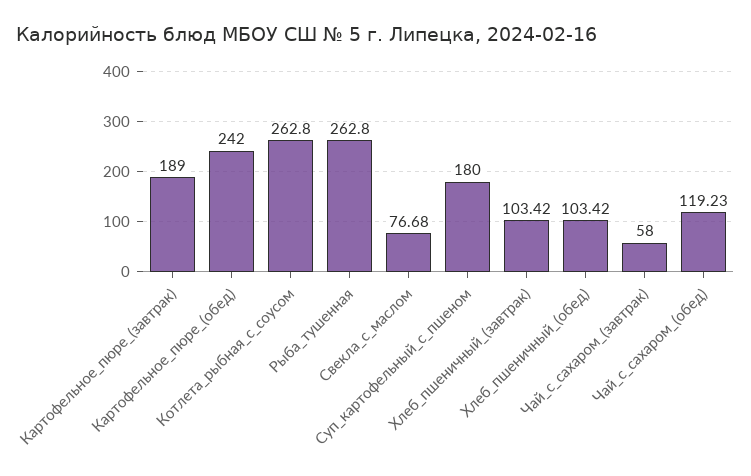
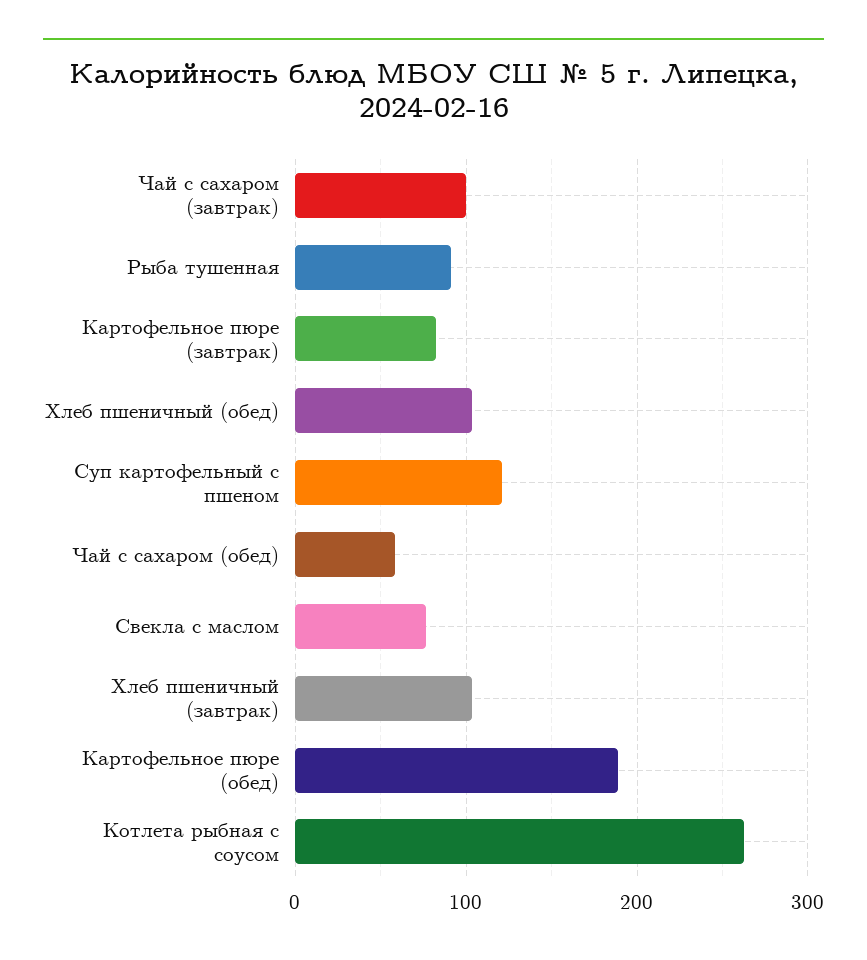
Картофельное_пюре_(завтрак): 189 -> 80
Картофельное_пюре_(обед): 242 -> 190
Рыба_тушенная: 262.8 -> 90
Суп_картофельный_с_пшеном: 180 -> 120
Чай_с_сахаром_(завтрак): 58 -> 100
Чай_с_сахаром_(обед): 119.23 -> 60

